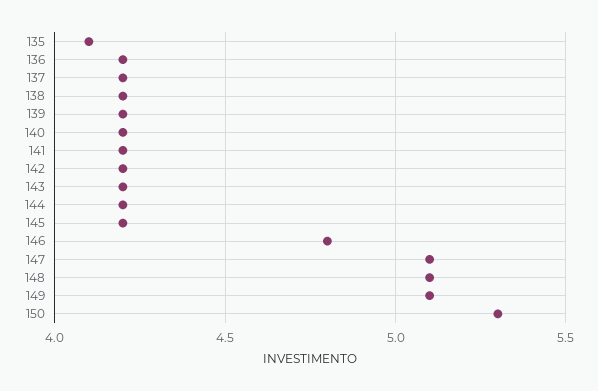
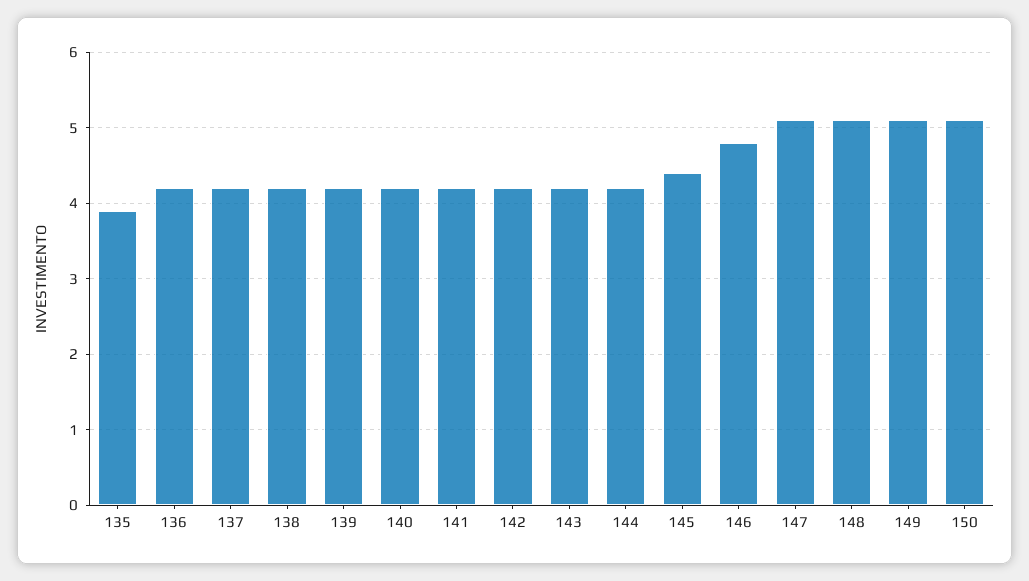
135: 4.1 -> 3.9
145: 4.2 -> 4.4
150: 5.3 -> 5.1

